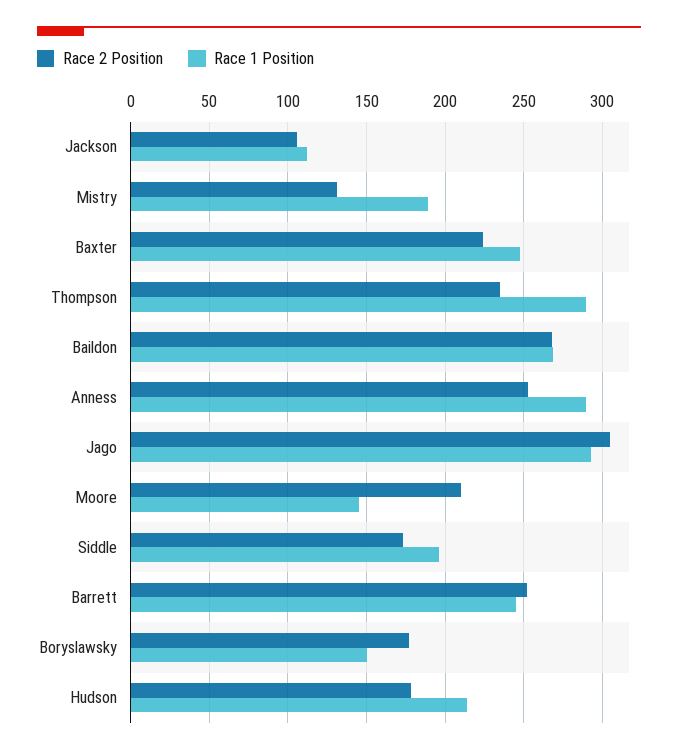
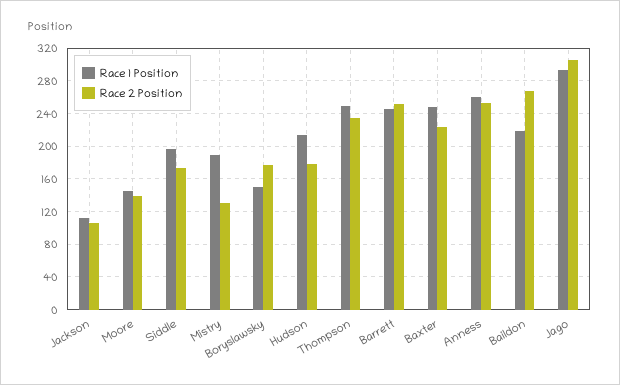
Race 1 Position, Thompson: 290 -> 250
Race 1 Position, Baildon: 270 -> 220
Race 1 Position, Anness: 290 -> 260
Race 2 Position, Moore: 210 -> 140

